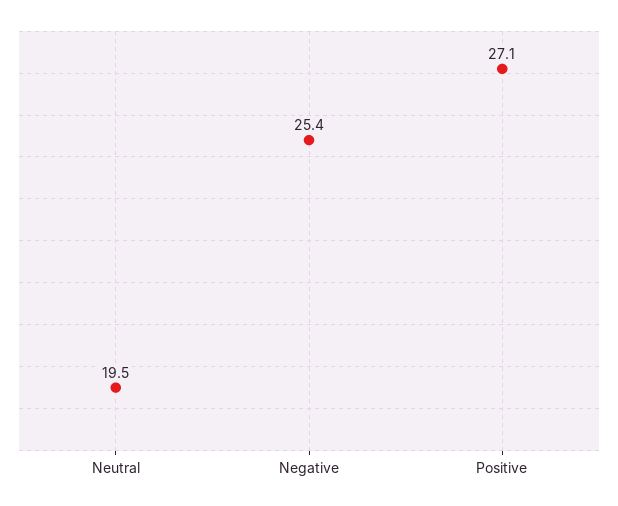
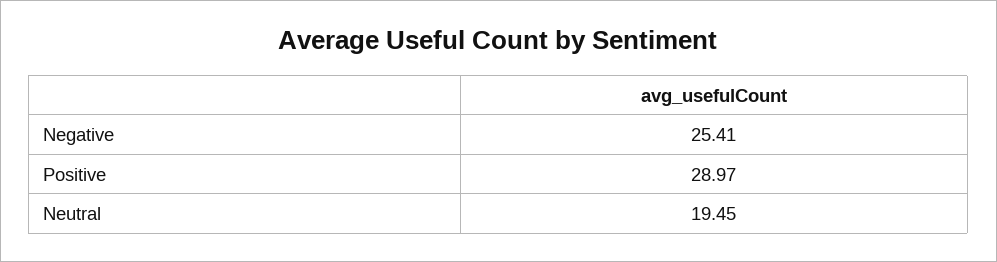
Positive: 27.1 -> 28.97

